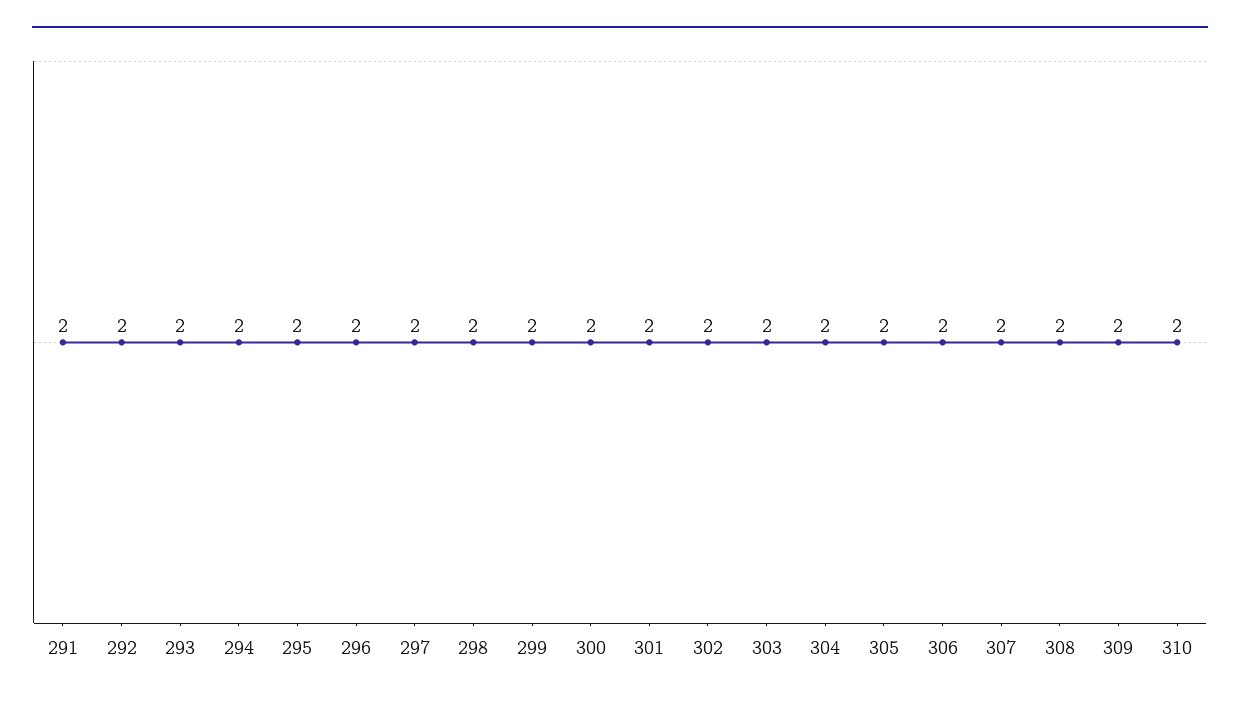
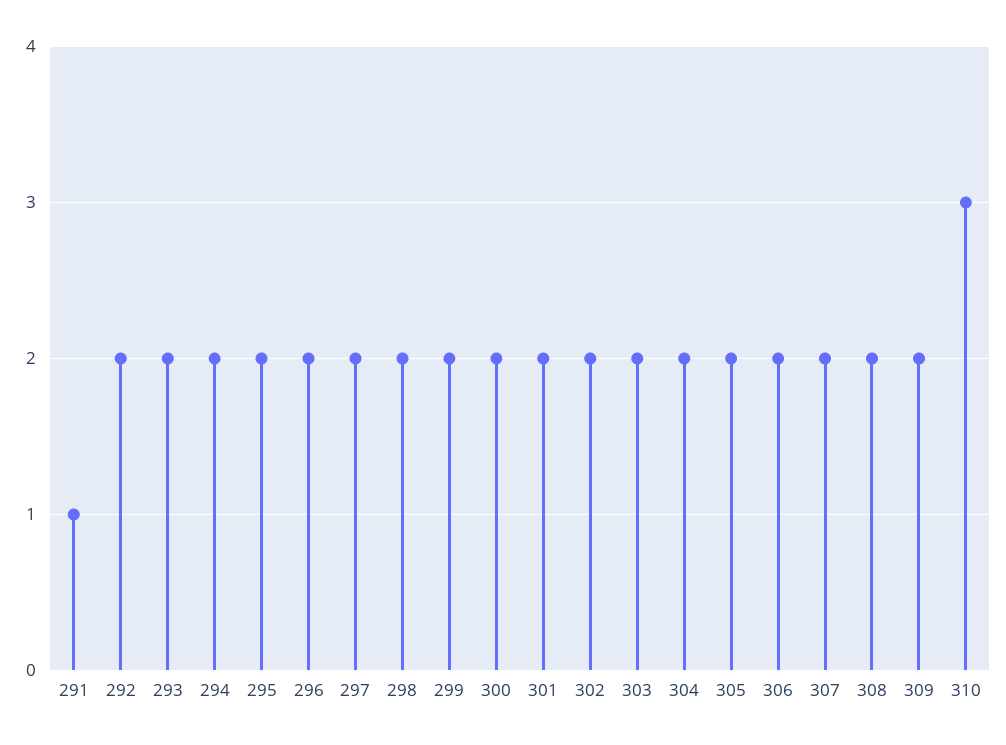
291: 2 -> 1
310: 2 -> 3

